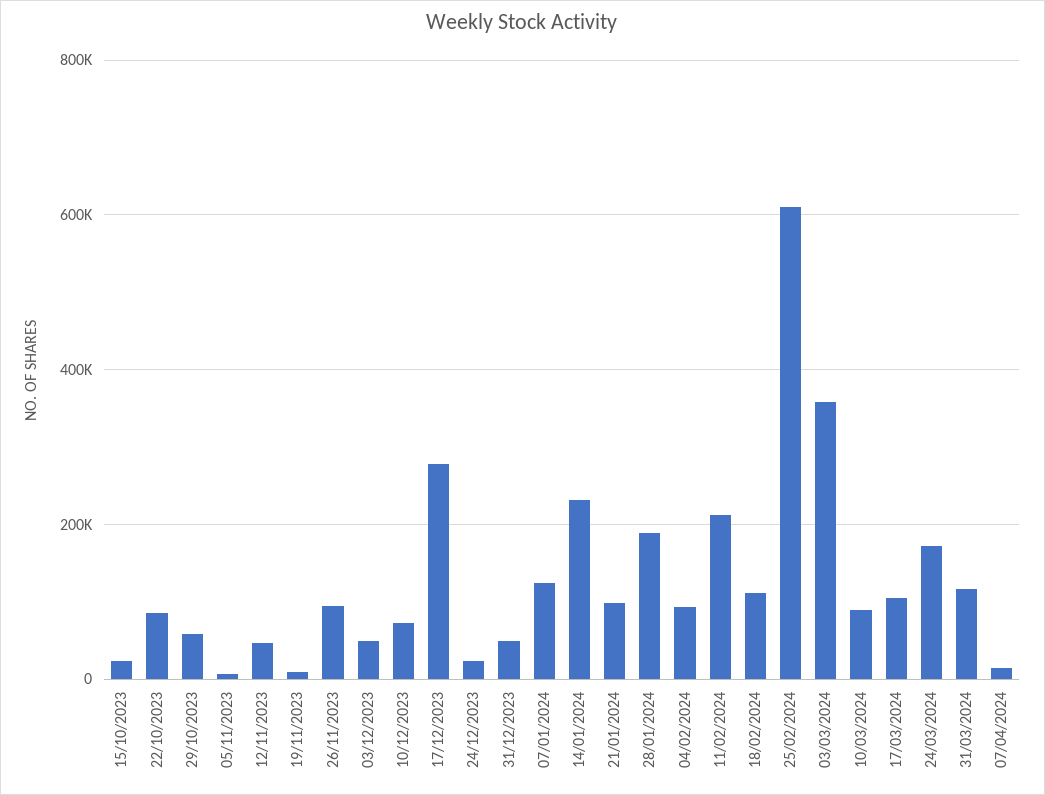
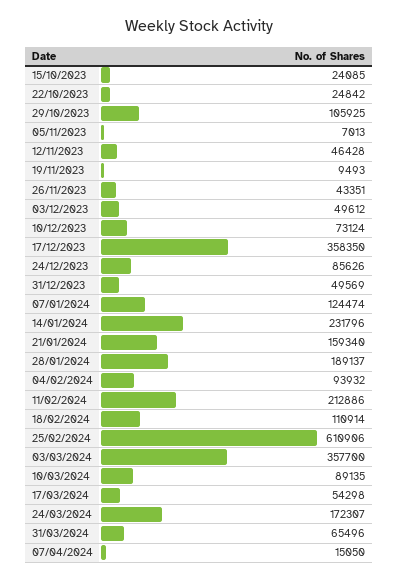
22/10/2023: 80000 -> 24842
29/10/2023: 60000 -> 105925
26/11/2023: 100000 -> 43351
17/12/2023: 280000 -> 358350
24/12/2023: 20000 -> 85626
21/01/2024: 100000 -> 159340
17/03/2024: 100000 -> 54298
31/03/2024: 120000 -> 65496

